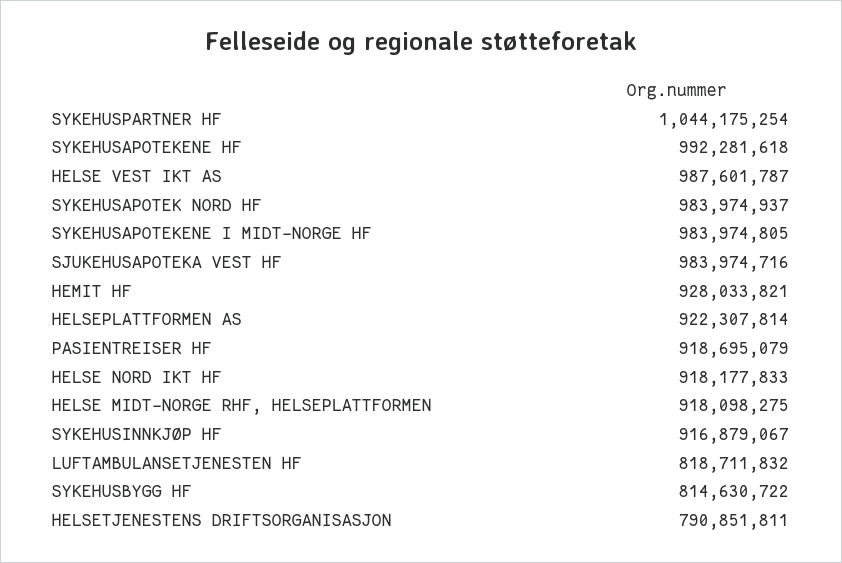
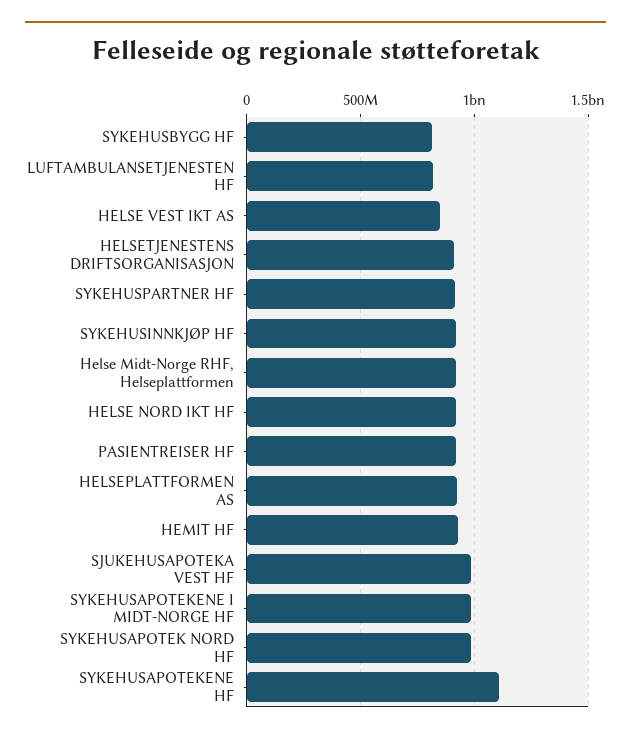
SYKEHUSPARTNER HF: 1044175254 -> 900000000
SYKEHUSAPOTEKENE HF: 992281618 -> 1100000000
HELSE VEST IKT AS: 987601787 -> 850000000
HELSETJENESTENS DRIFTSORGANISASJON: 790851811 -> 900000000

